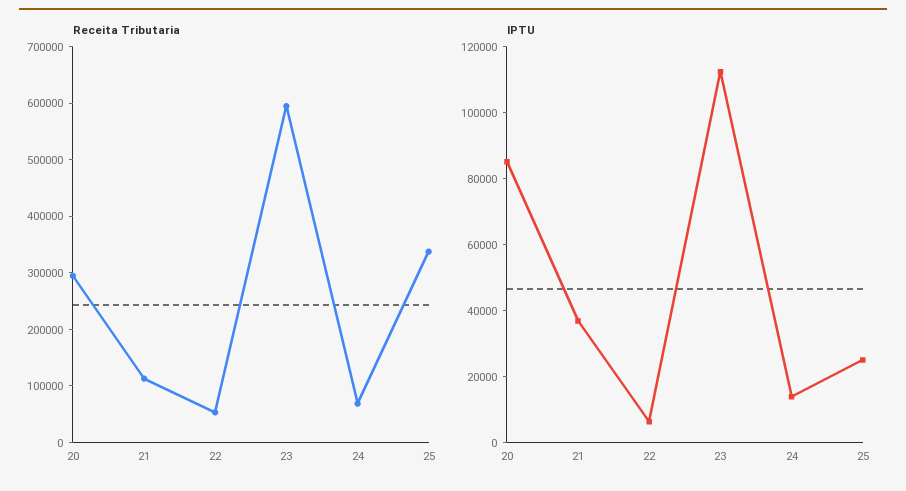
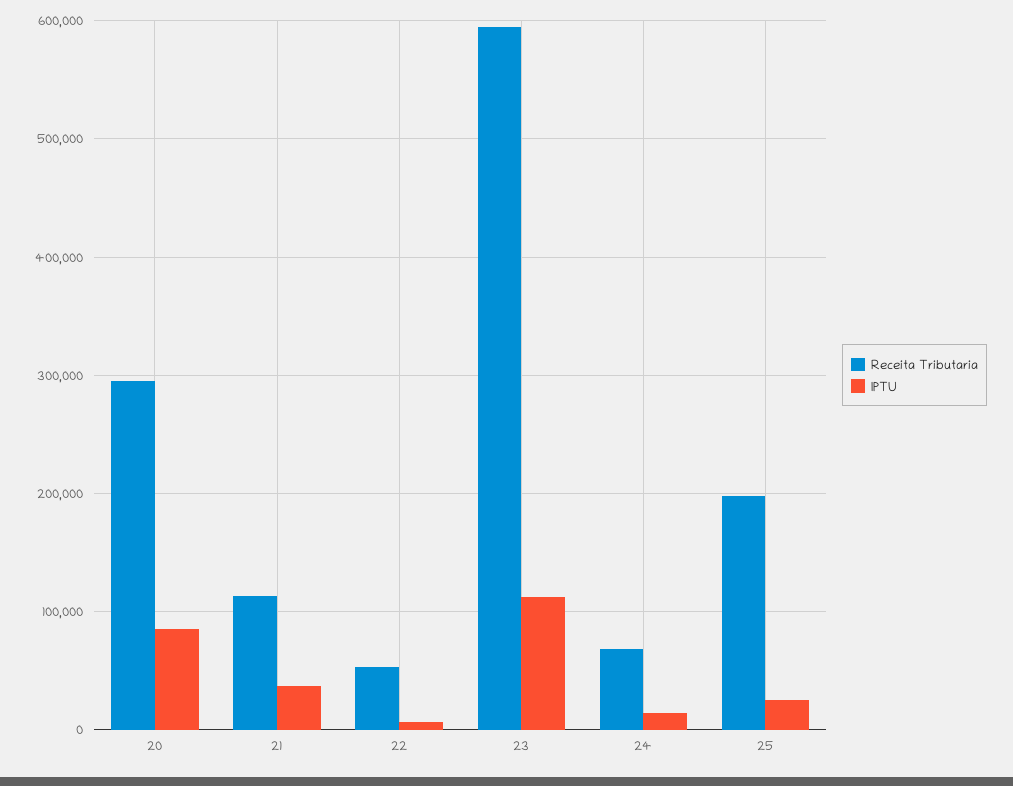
Receita Tributaria, 25: 340000 -> 200000

